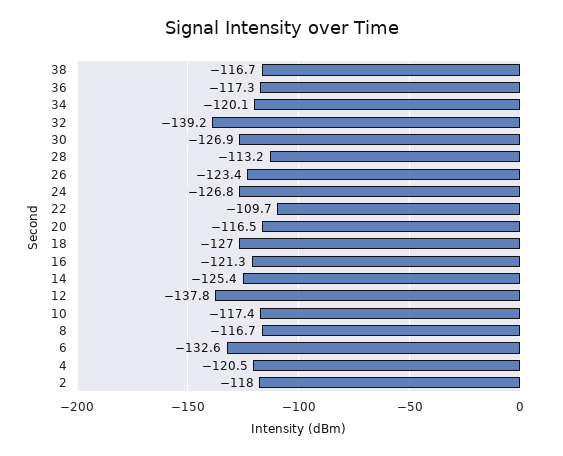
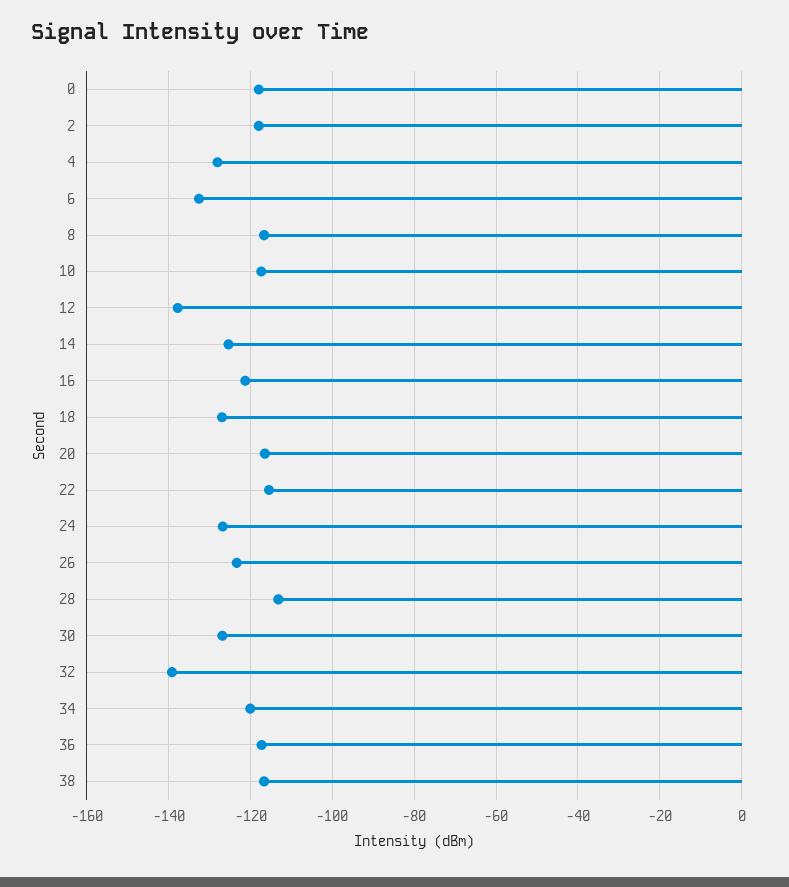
22: -109.7 -> -116
4: -120.5 -> -128
0: none -> -118

